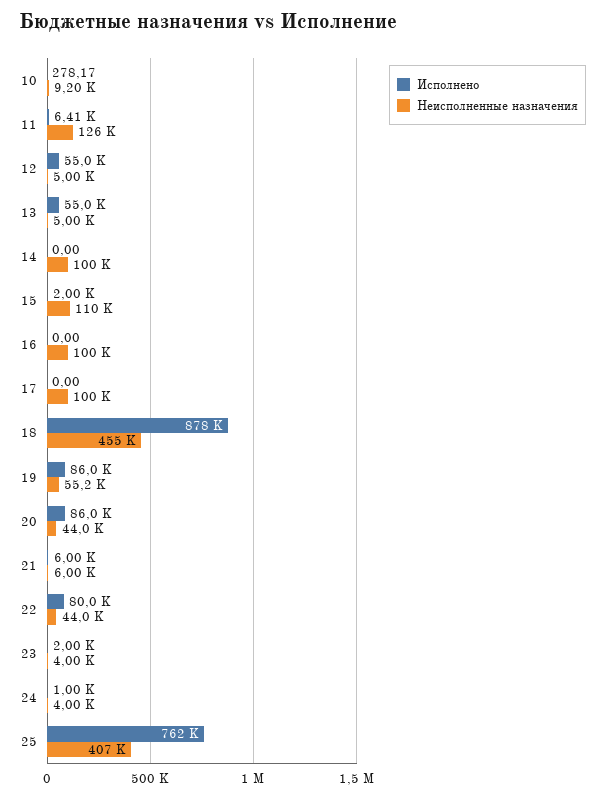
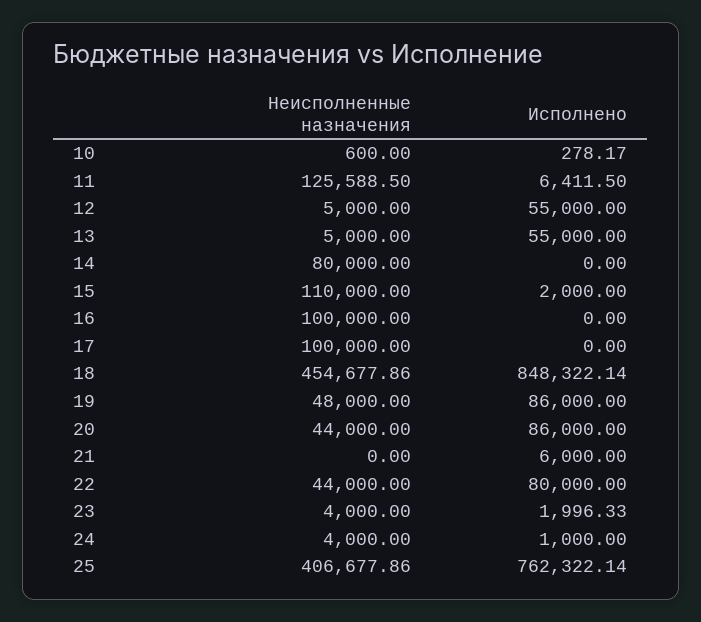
Неисполненные назначения, 10: 9200 -> 600
Неисполненные назначения, 14: 100000 -> 80000
Исполнено, 18: 878000 -> 848322.14
Неисполненные назначения, 19: 55200 -> 48000
Неисполненные назначения, 21: 6000 -> 0

